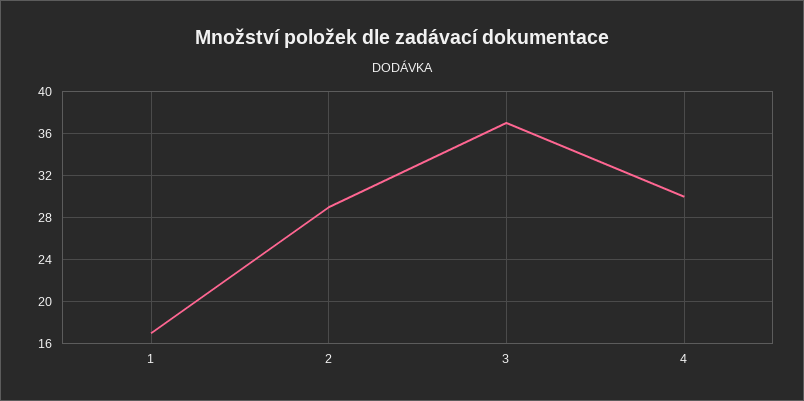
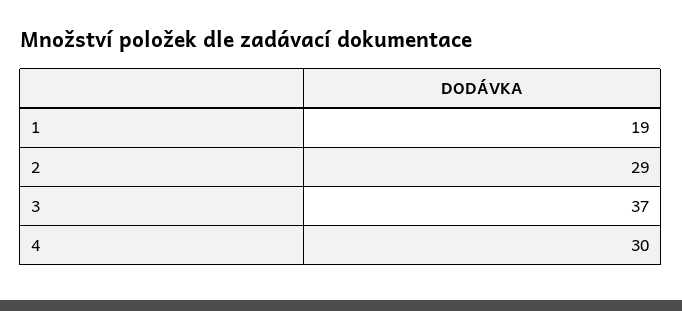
1: 17 -> 19

